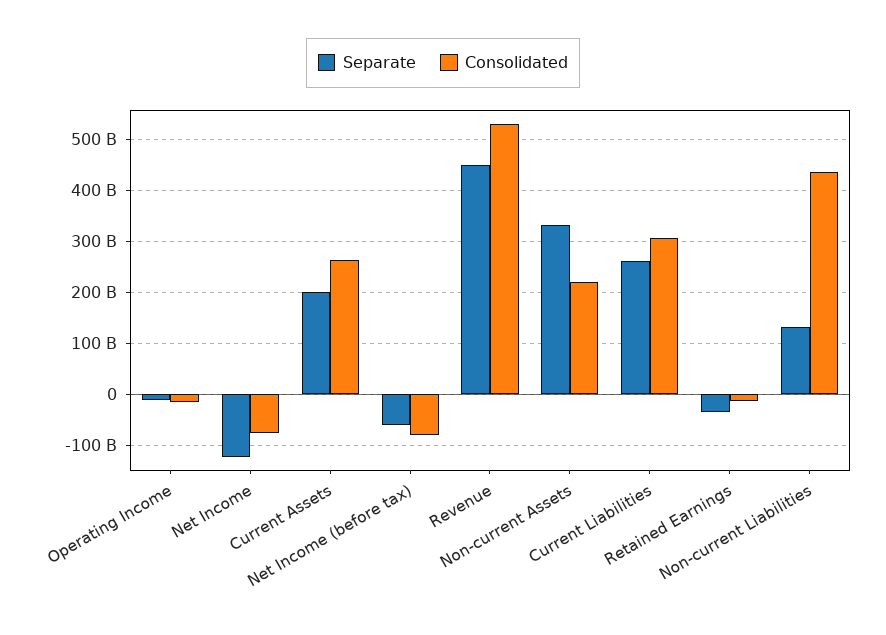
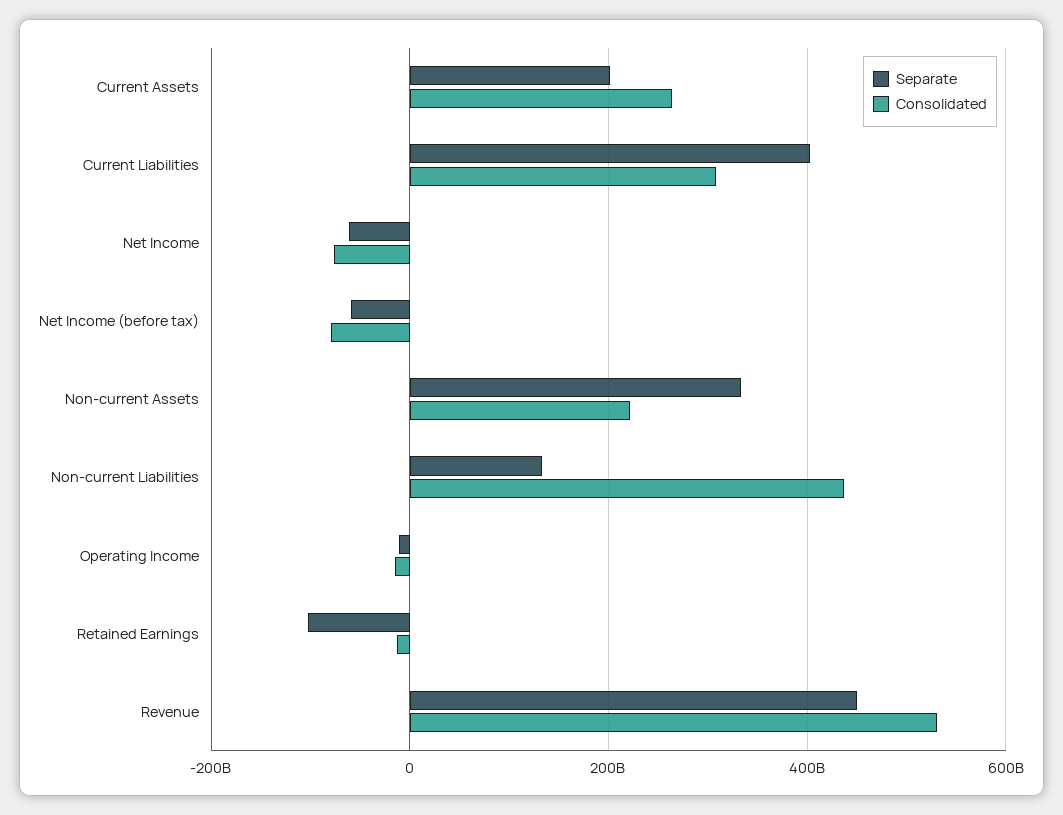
Separate, Net Income: -120000000000 -> -60000000000
Separate, Current Liabilities: 260000000000 -> 400000000000
Separate, Retained Earnings: -40000000000 -> -100000000000

